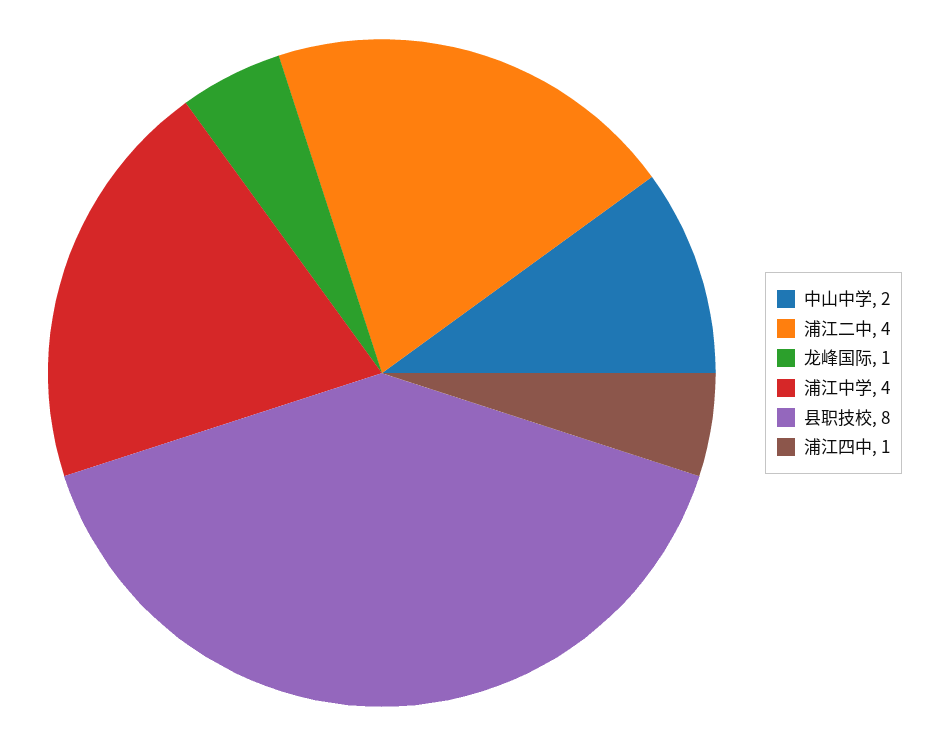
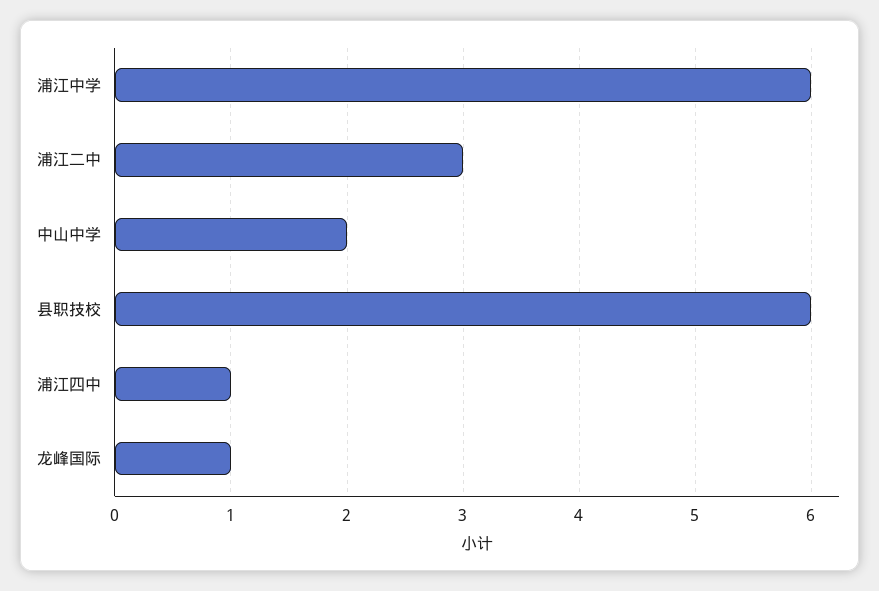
浦江二中: 4 -> 3
浦江中学: 4 -> 6
县职技校: 8 -> 6

